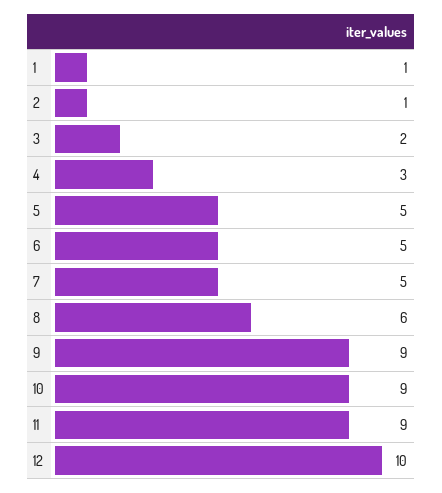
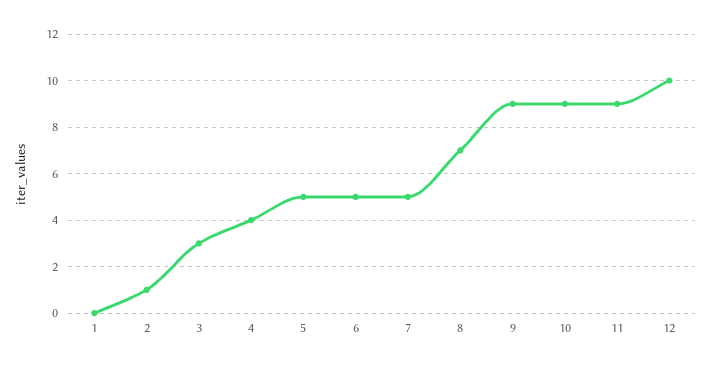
1: 1 -> 0
3: 2 -> 3
4: 3 -> 4
8: 6 -> 7

